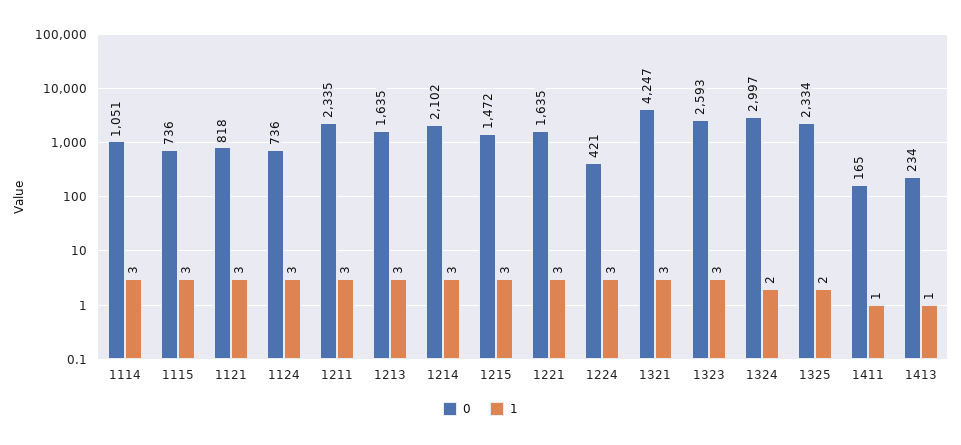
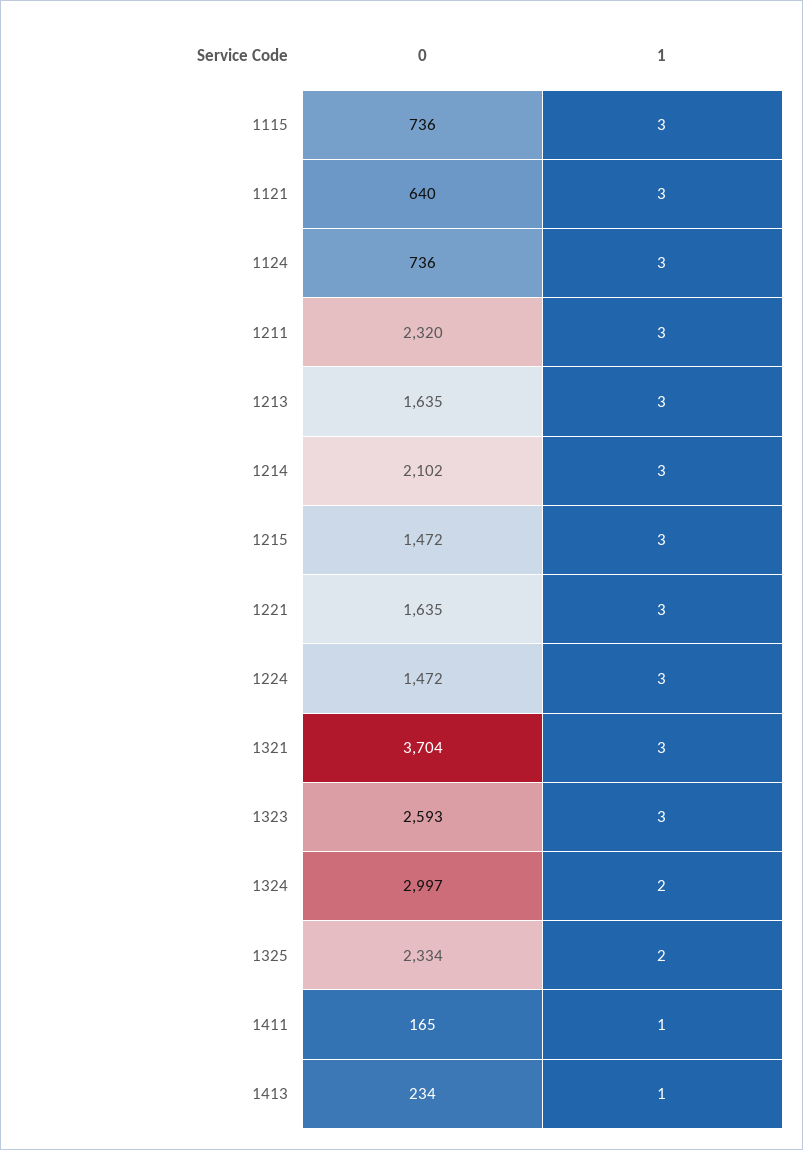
0, 1114: 1051 -> none
1, 1114: 3 -> none
0, 1121: 818 -> 640
0, 1211: 2335 -> 2320
0, 1224: 421 -> 1472
0, 1321: 4247 -> 3704

